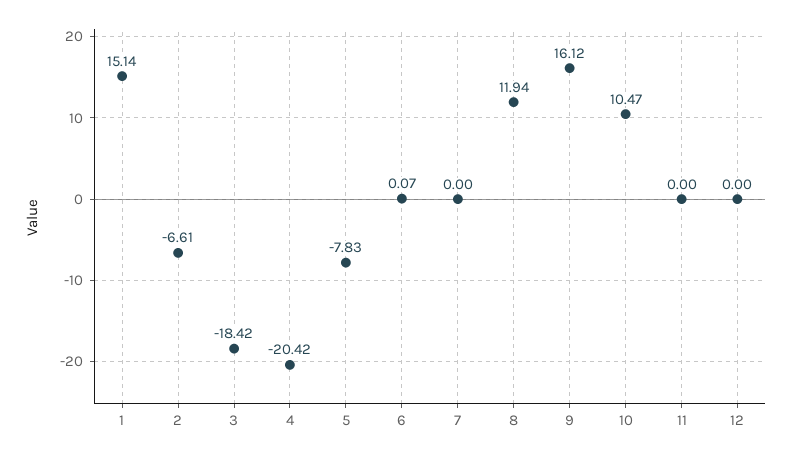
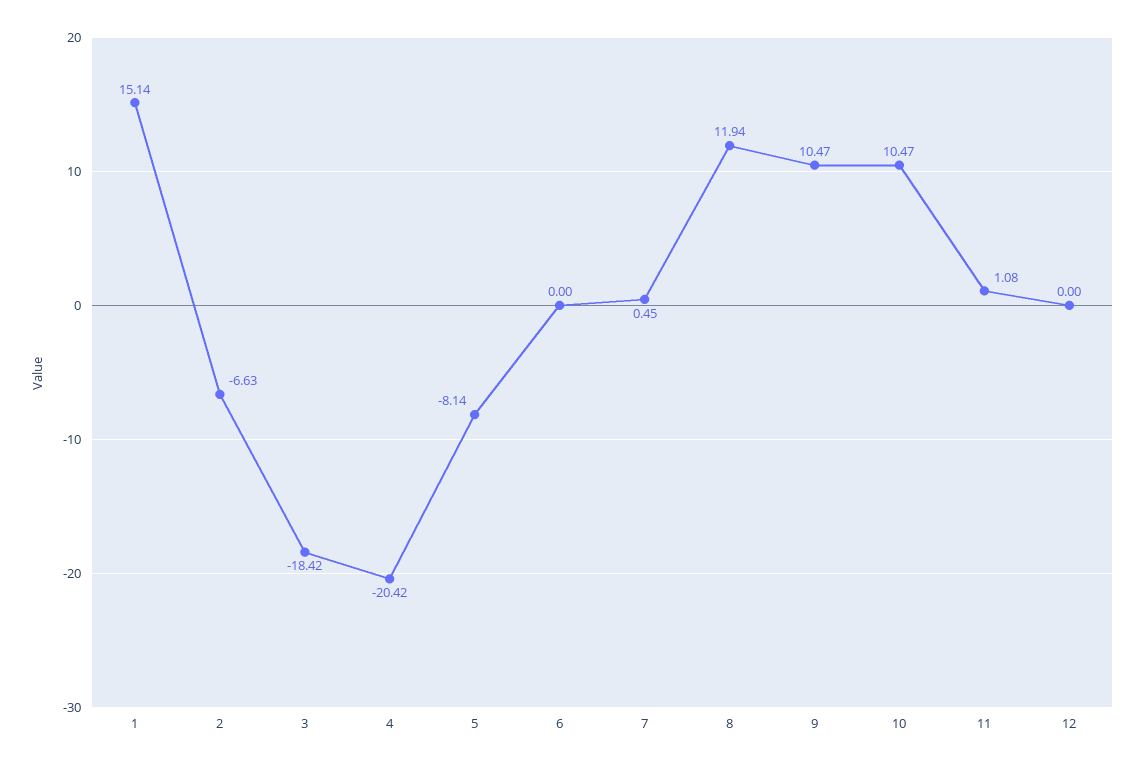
2: -6.61 -> -6.63
5: -7.83 -> -8.14
6: 0.07 -> 0
7: 0 -> 0.45
9: 16.12 -> 10.47
11: 0 -> 1.08

